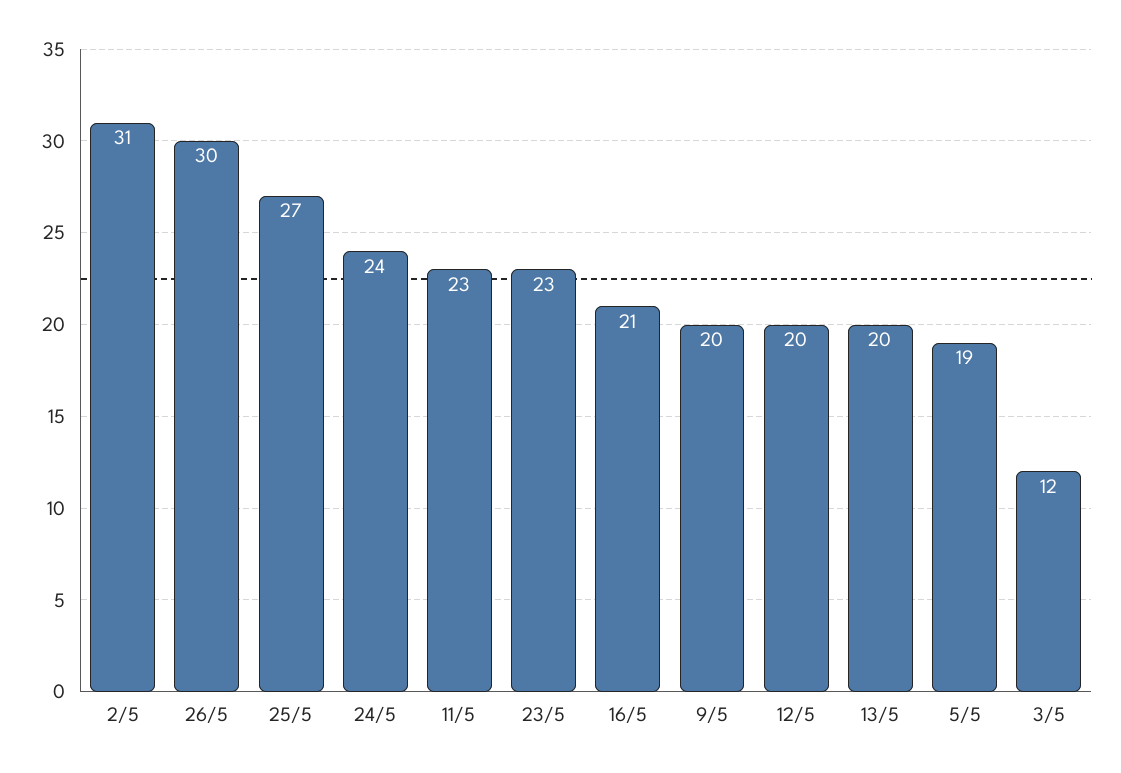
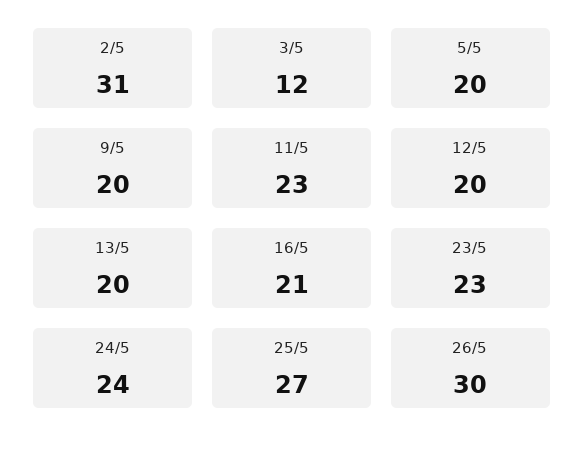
5/5: 19 -> 20

